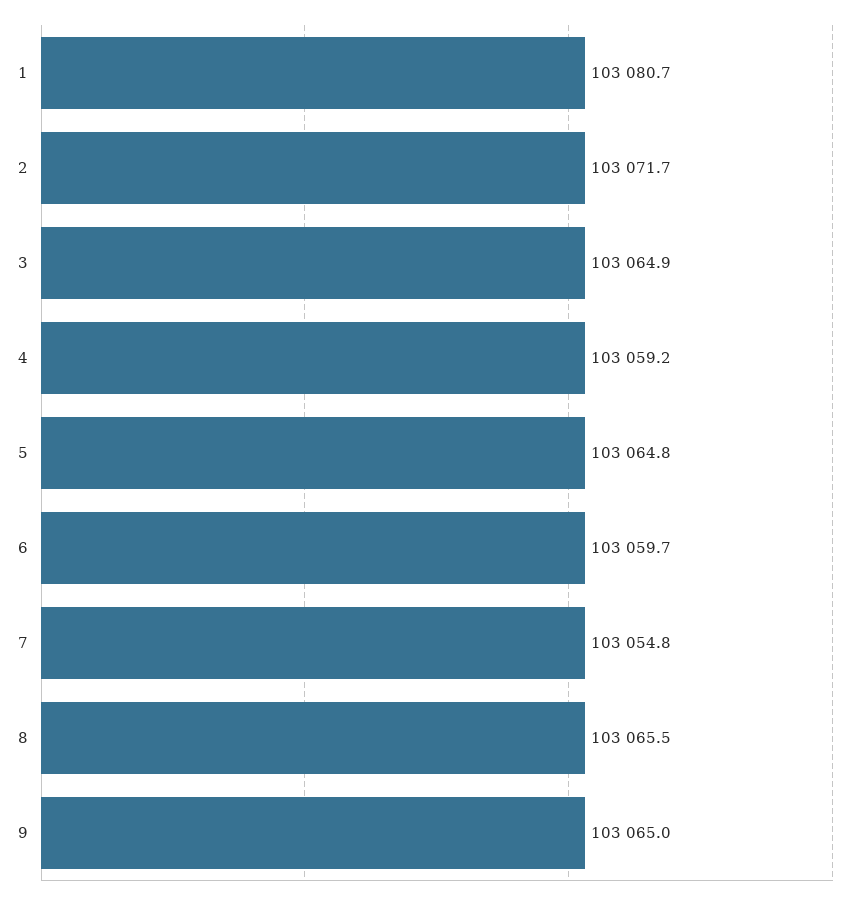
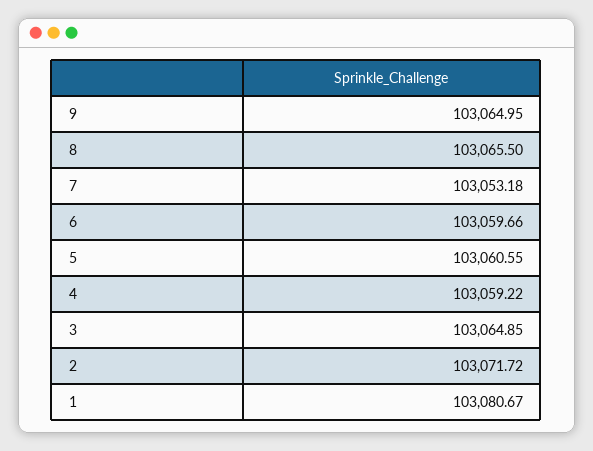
5: 103064.8 -> 103060.55
7: 103054.8 -> 103053.18

